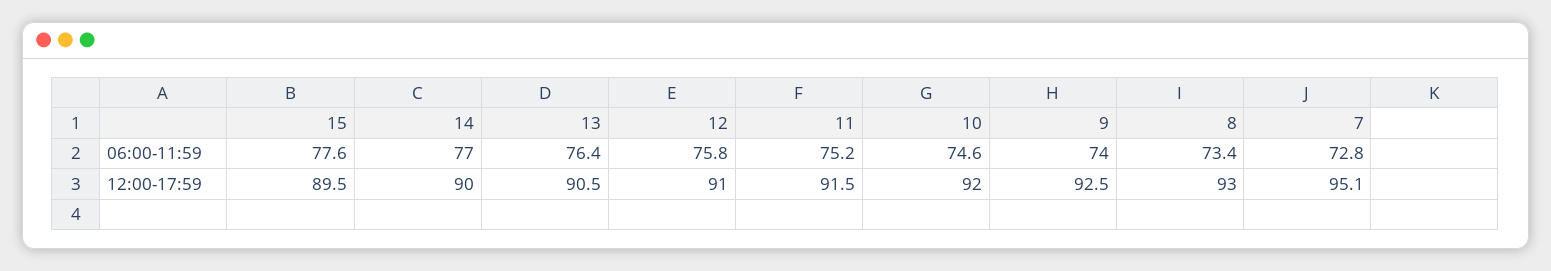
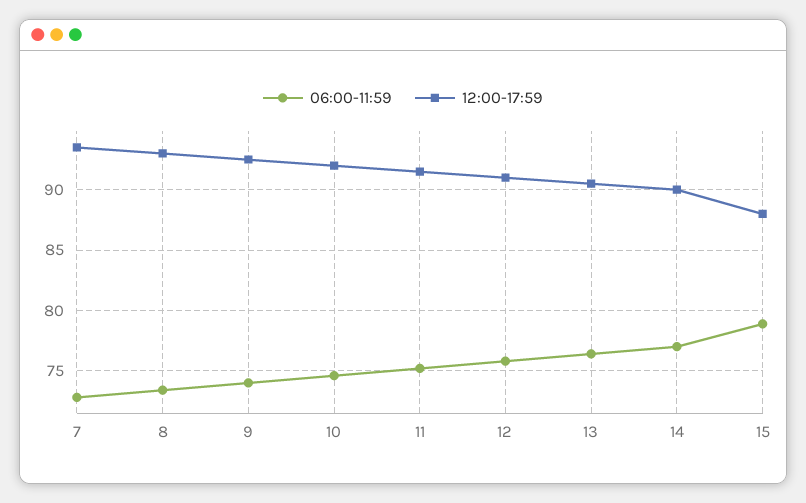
06:00-11:59, 15: 77.6 -> 79
12:00-17:59, 15: 89.5 -> 88
12:00-17:59, 7: 95.1 -> 93.5

